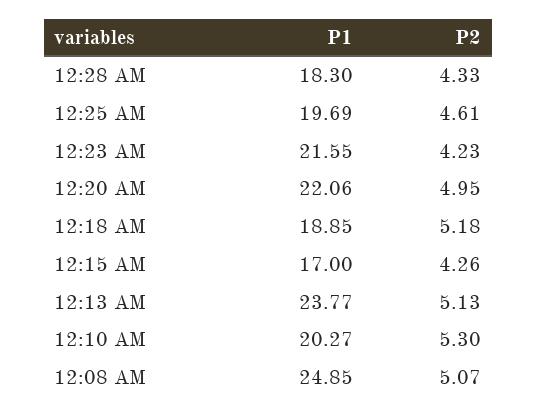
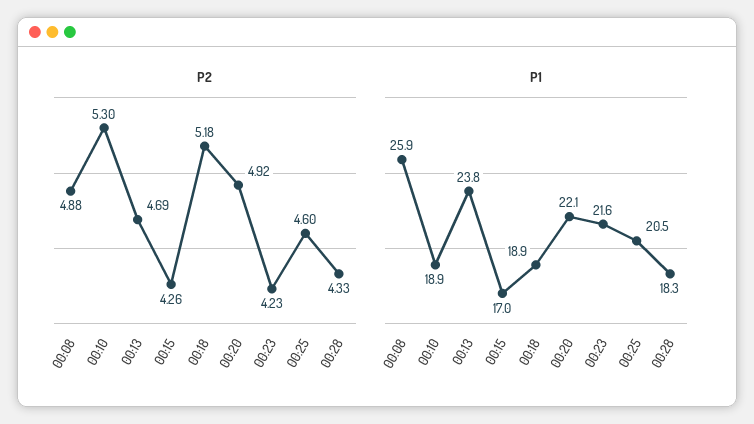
P1, 12:25 AM: 19.69 -> 20.5
P2, 12:25 AM: 4.61 -> 4.6
P2, 12:20 AM: 4.95 -> 4.92
P2, 12:13 AM: 5.13 -> 4.69
P1, 12:10 AM: 20.27 -> 18.9
P1, 12:08 AM: 24.85 -> 25.9
P2, 12:08 AM: 5.07 -> 4.88

